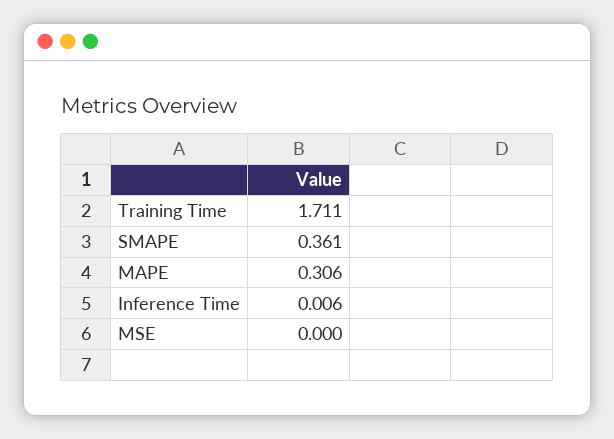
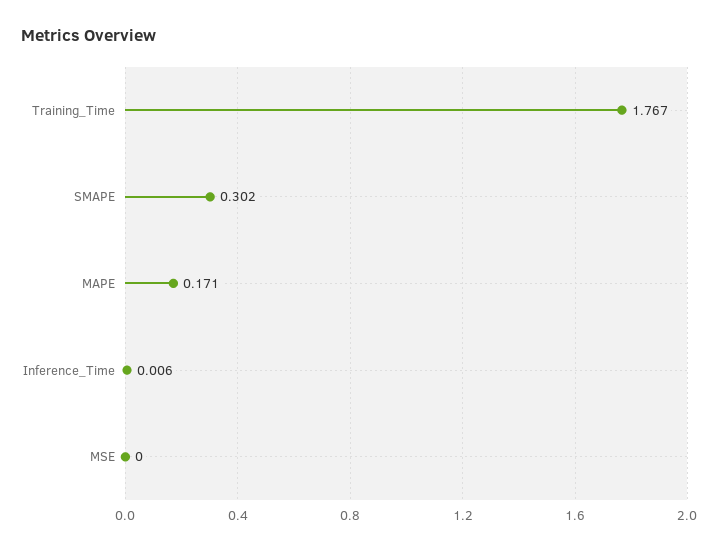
Training Time: 1.711 -> 1.767
SMAPE: 0.361 -> 0.302
MAPE: 0.306 -> 0.171

